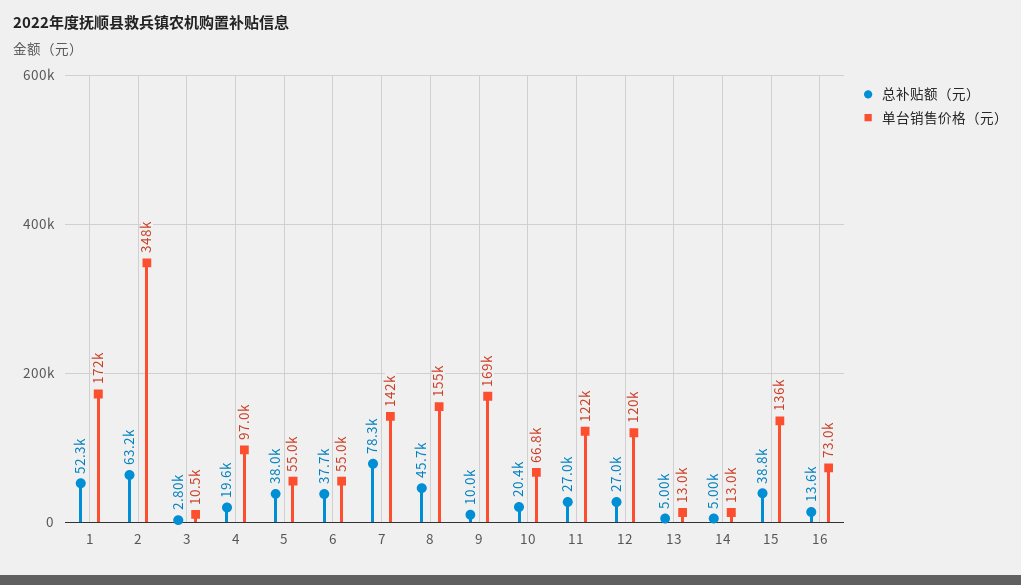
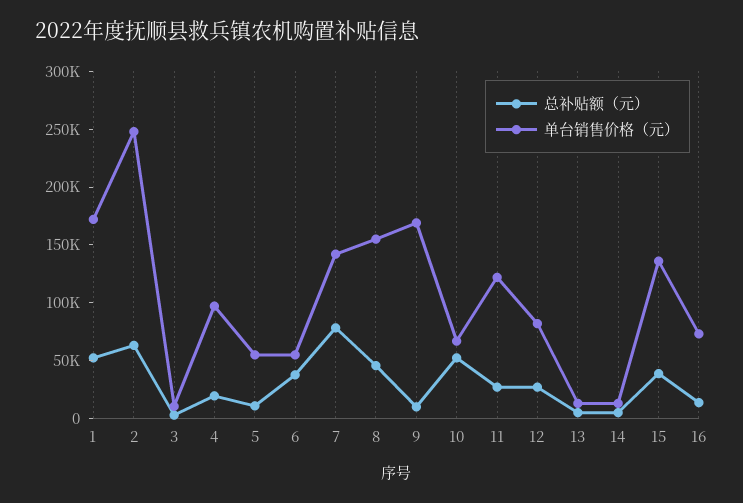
单台销售价格（元）, 2: 348000 -> 250000
总补贴额（元）, 5: 38000 -> 10000
总补贴额（元）, 10: 20400 -> 50000
单台销售价格（元）, 12: 120000 -> 80000

